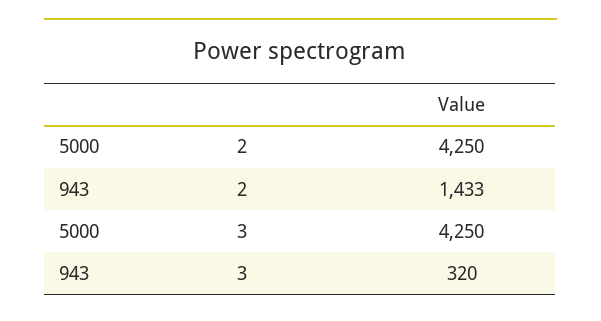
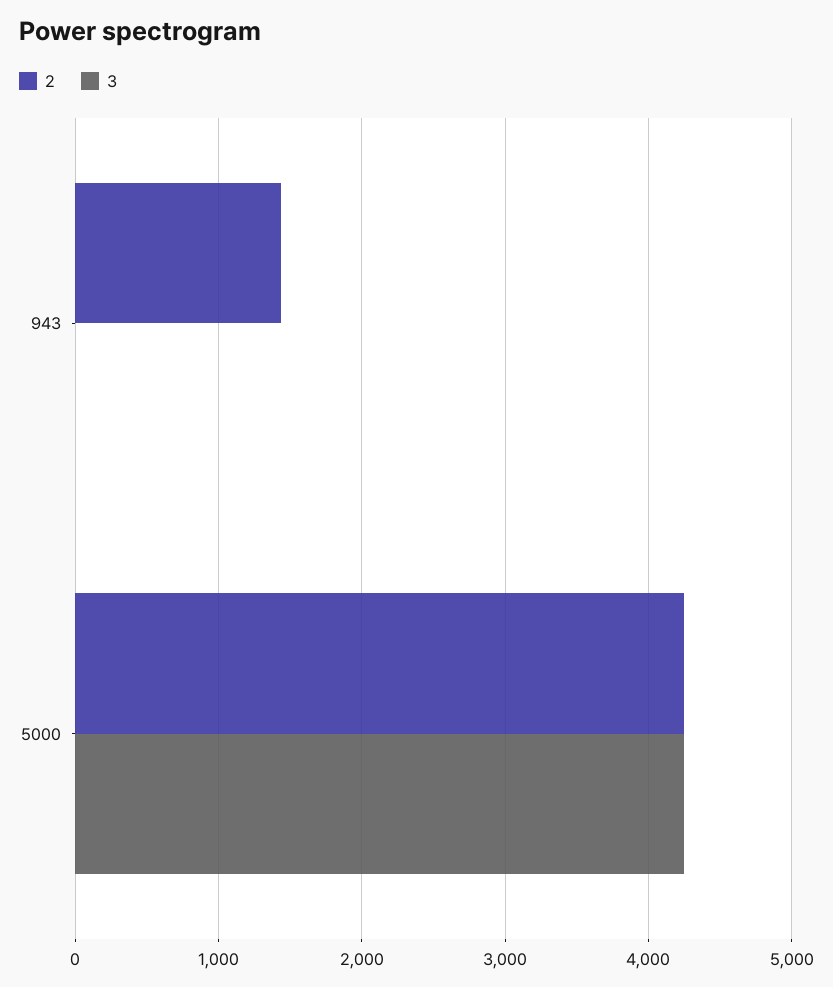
3, 943: 320 -> 0

